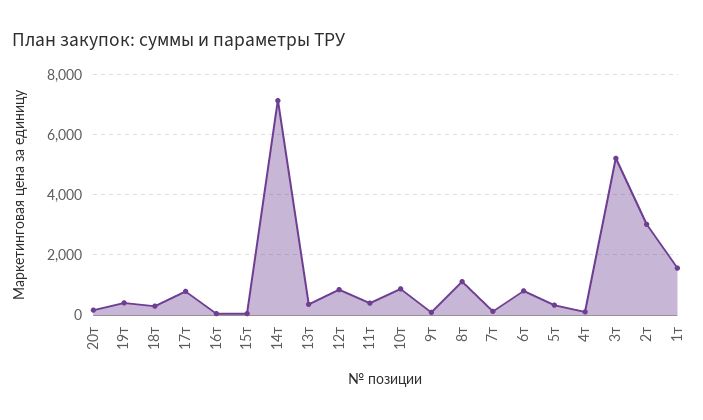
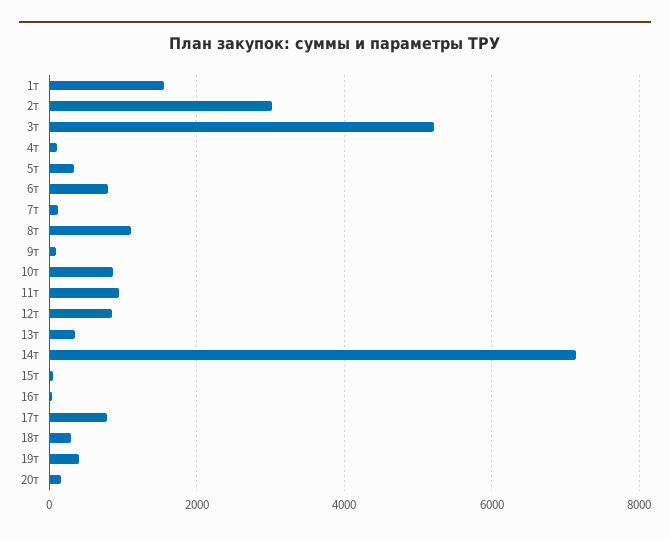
11т: 400 -> 1000

